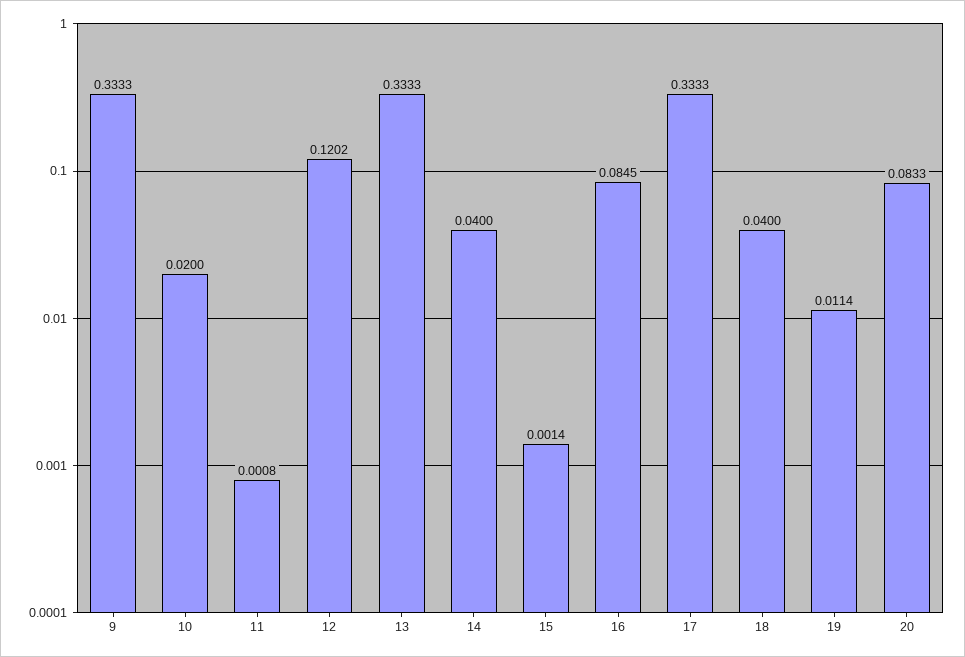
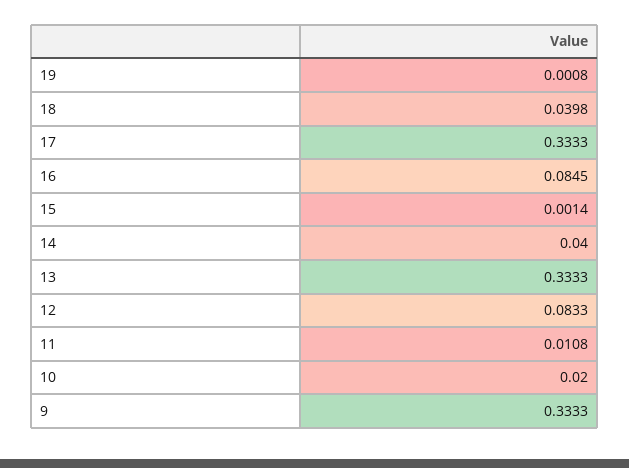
11: 0.0008 -> 0.0108
12: 0.1202 -> 0.0833
18: 0.04 -> 0.0398
19: 0.0114 -> 0.0008
20: 0.0833 -> none

